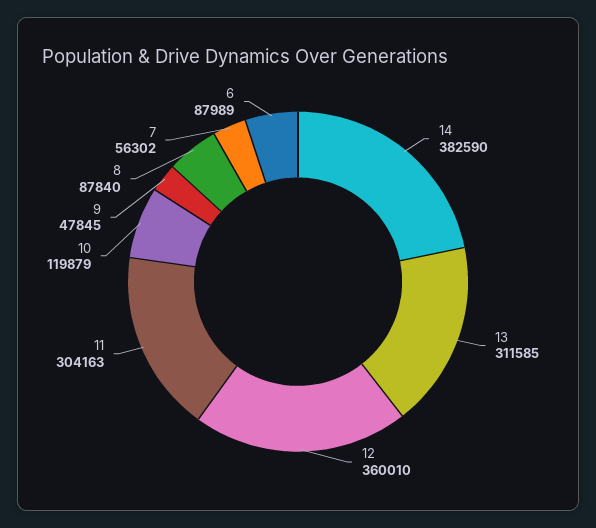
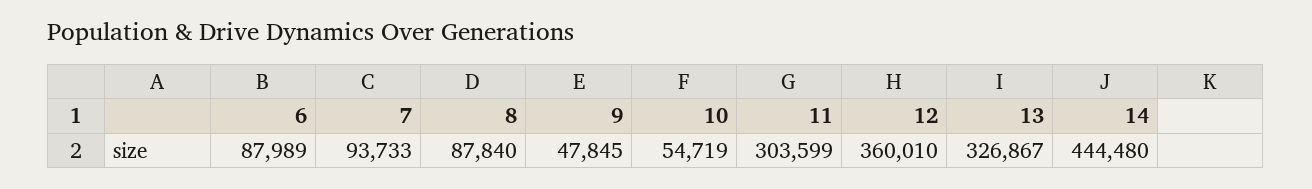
14: 382590 -> 444480
13: 311585 -> 326867
11: 304163 -> 303599
10: 119879 -> 54719
7: 56302 -> 93733

